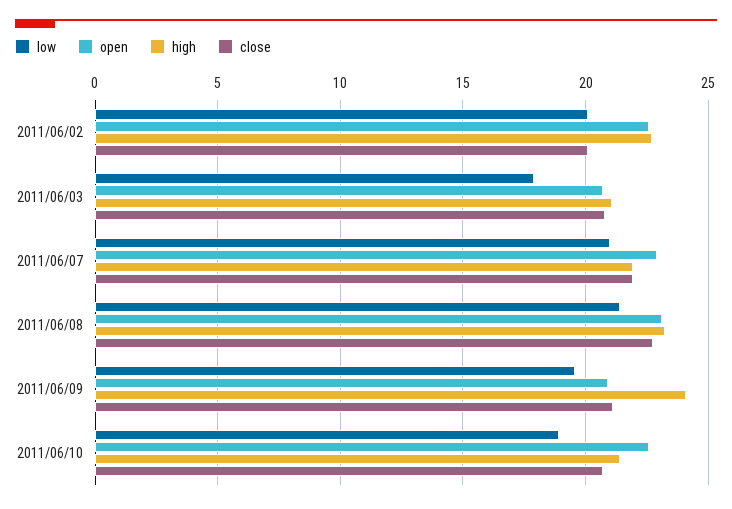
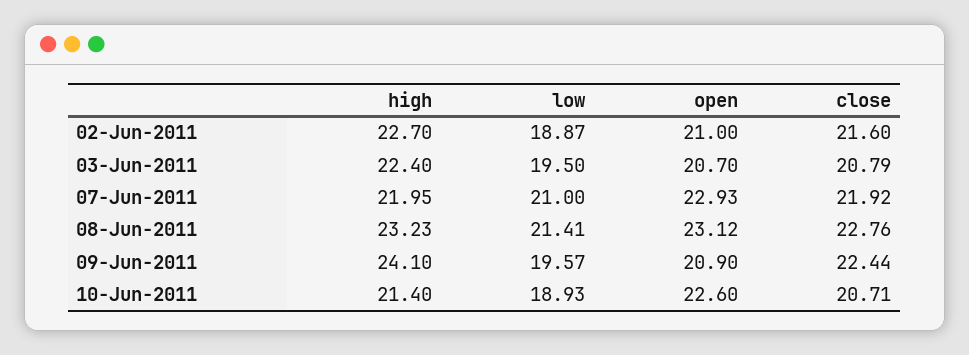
low, 2011/06/02: 20 -> 18.87
open, 2011/06/02: 22.5 -> 21
close, 2011/06/02: 20 -> 21.6
low, 2011/06/03: 18 -> 19.5
high, 2011/06/03: 21 -> 22.4
close, 2011/06/09: 21 -> 22.44

